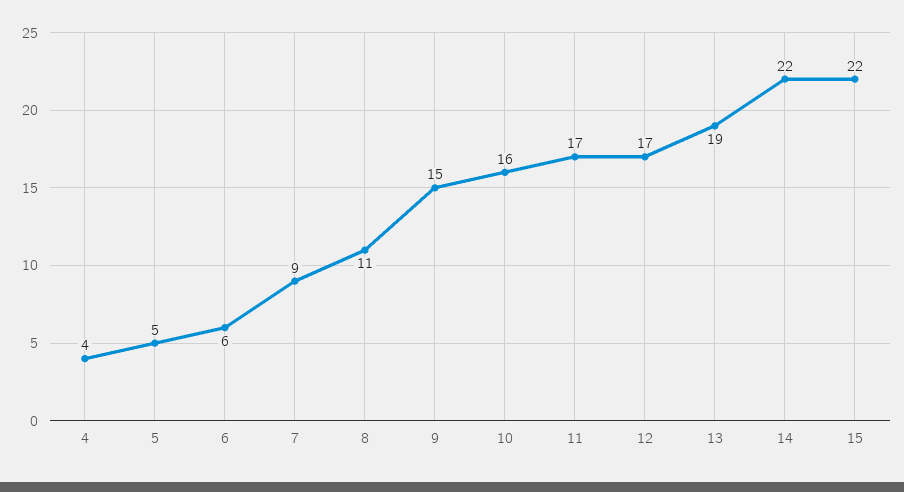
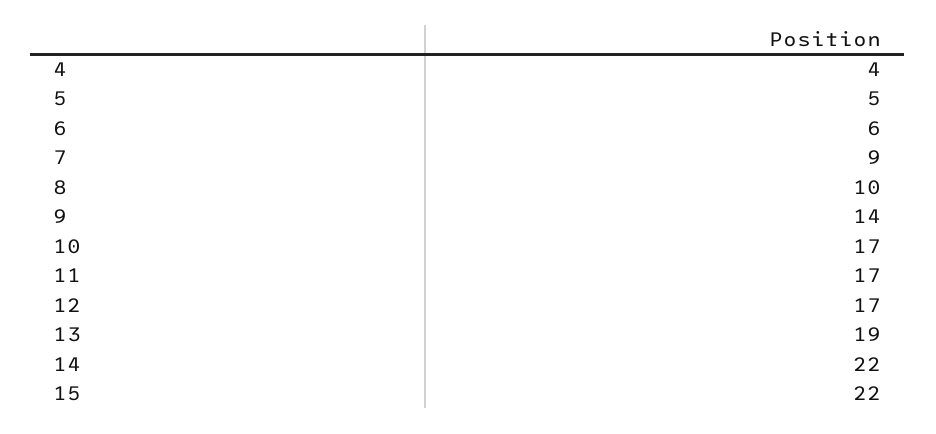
8: 11 -> 10
9: 15 -> 14
10: 16 -> 17

